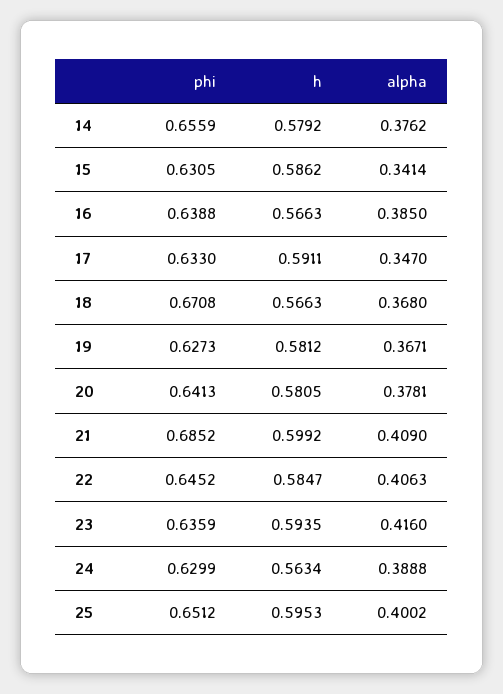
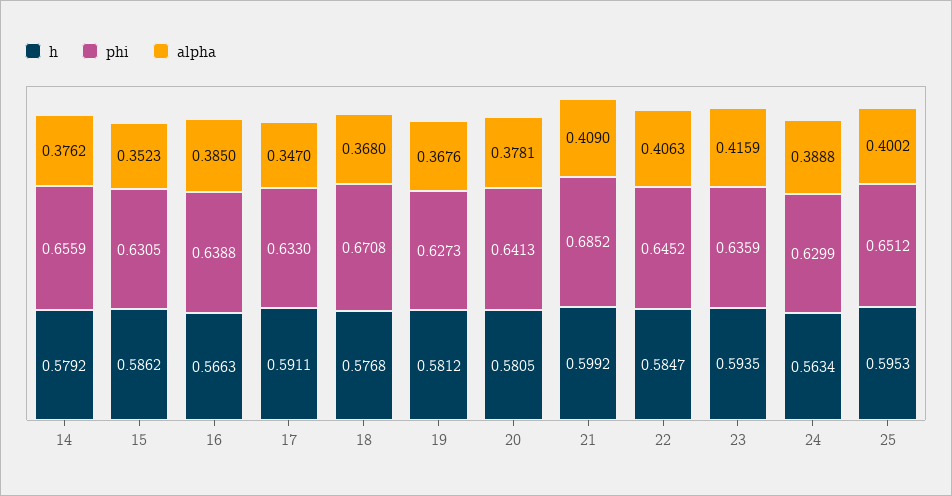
alpha, 15: 0.3414 -> 0.3523
h, 18: 0.5663 -> 0.5768
alpha, 19: 0.3671 -> 0.3676
alpha, 23: 0.416 -> 0.4159

